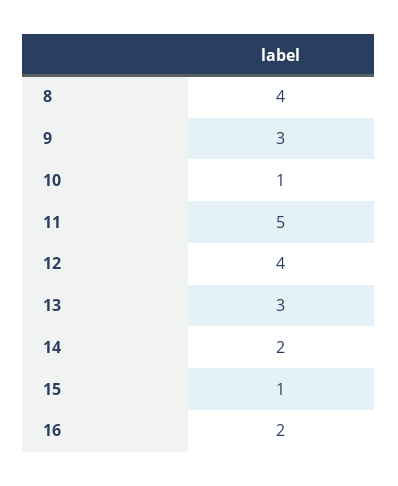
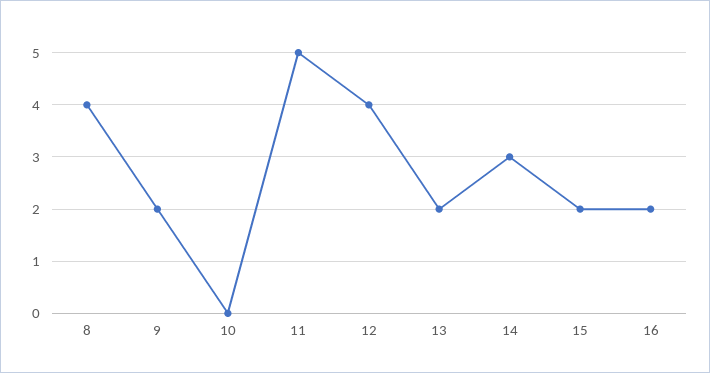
9: 3 -> 2
10: 1 -> 0
13: 3 -> 2
14: 2 -> 3
15: 1 -> 2

